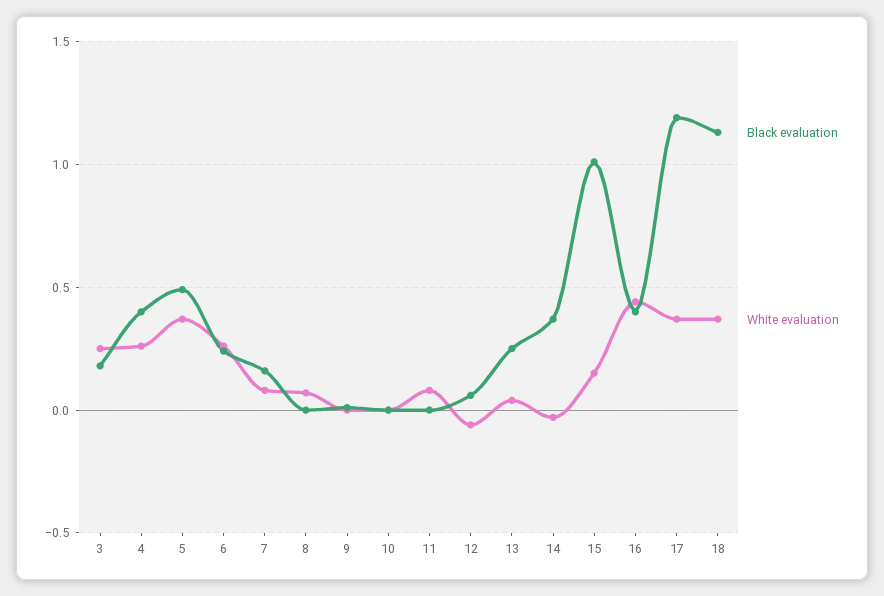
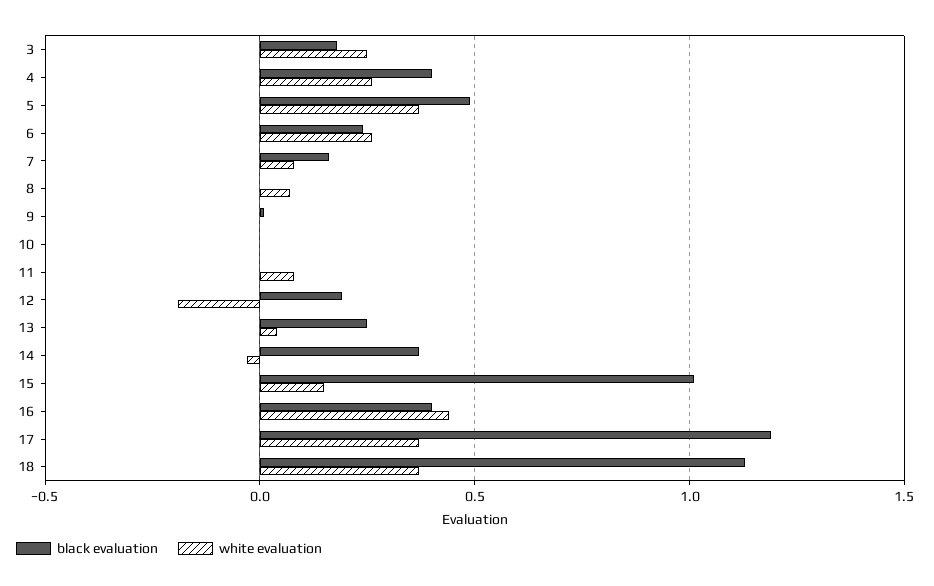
Black evaluation, 12: 0.05 -> 0.2
White evaluation, 12: -0.05 -> -0.2

